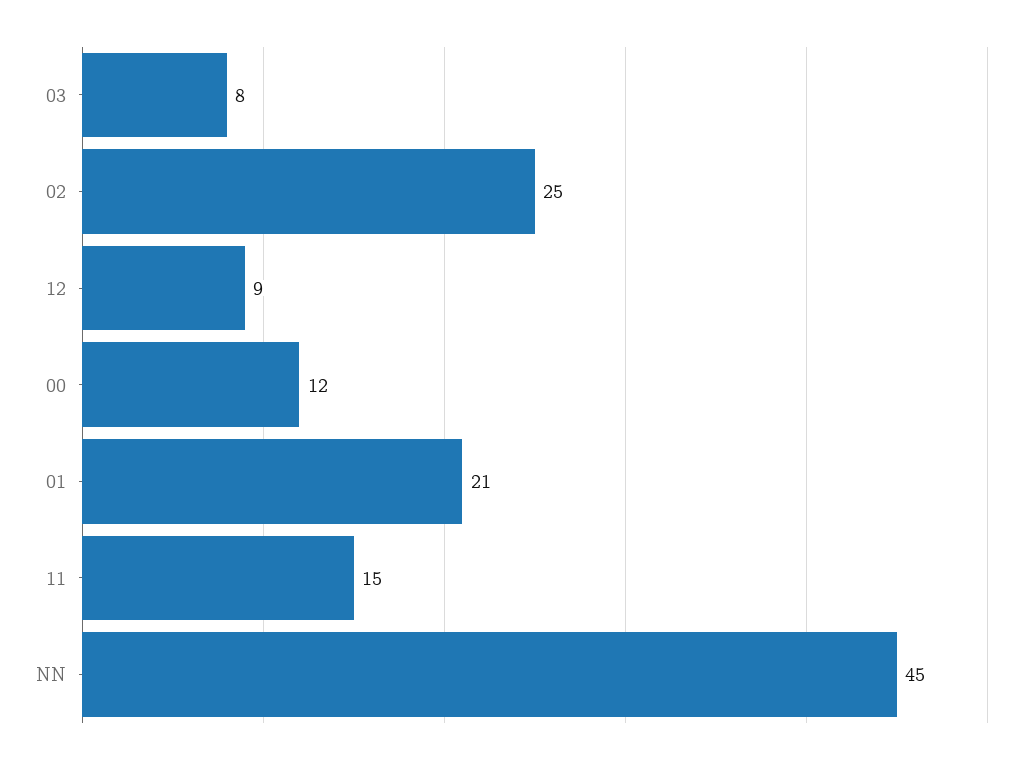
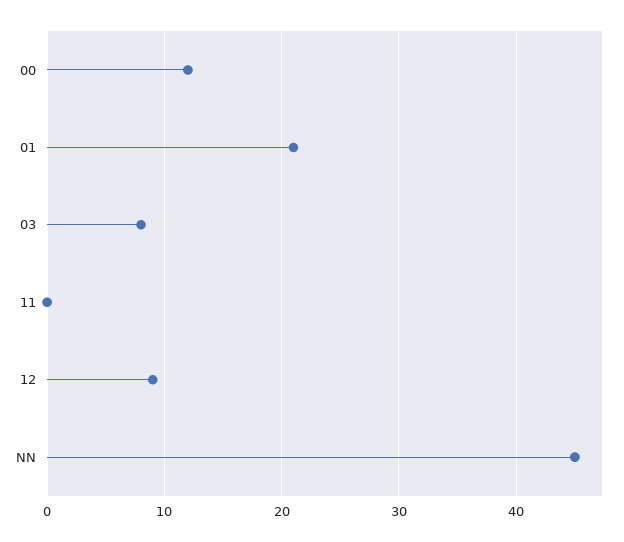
02: 25 -> none
11: 15 -> 0

